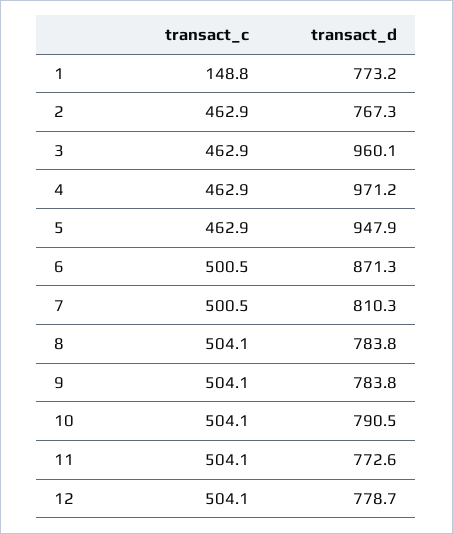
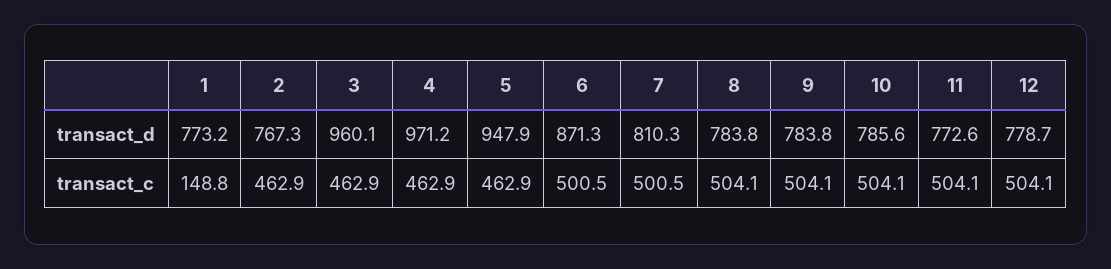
transact_d, 10: 790.5 -> 785.6

